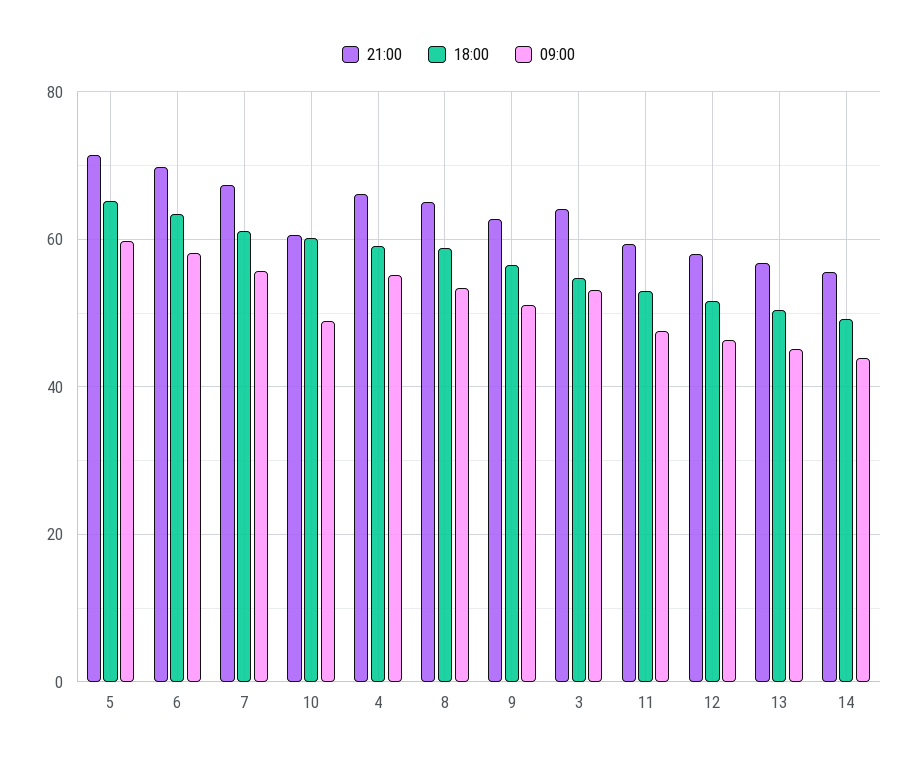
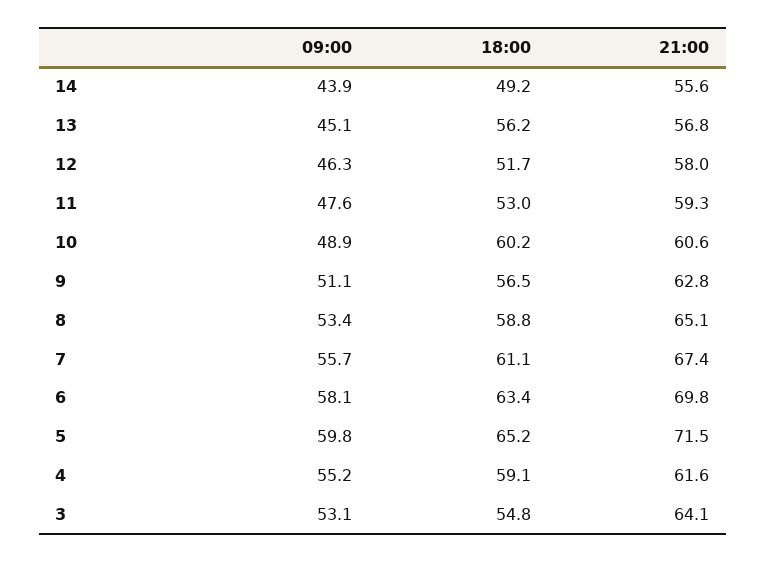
21:00, 4: 66 -> 61.6
18:00, 13: 50 -> 56.2

